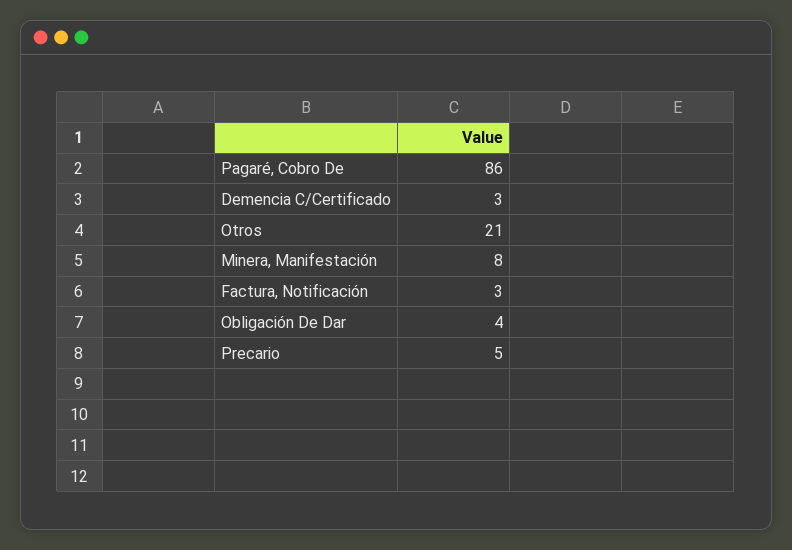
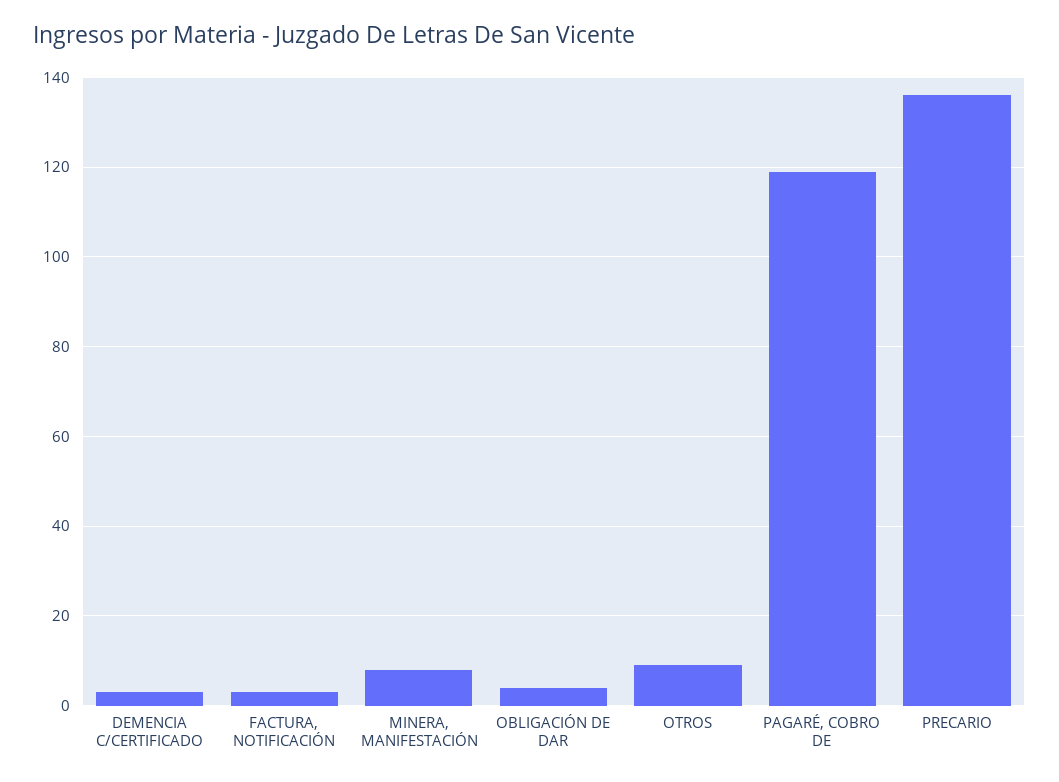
Pagaré, Cobro De: 86 -> 120
Otros: 21 -> 10
Precario: 5 -> 135

